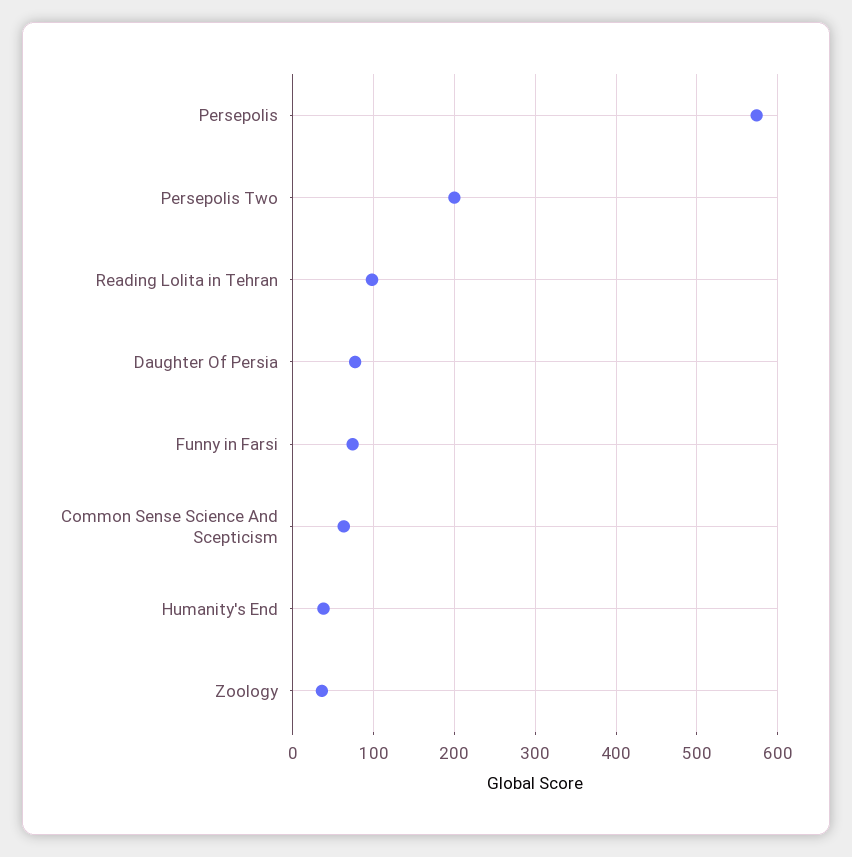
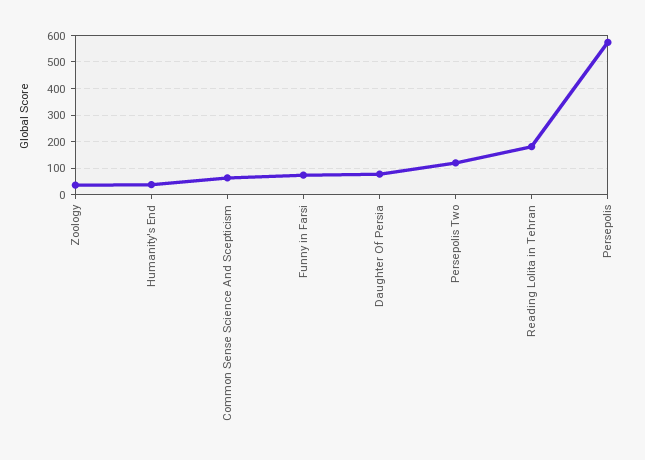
Persepolis Two: 200 -> 125
Reading Lolita in Tehran: 100 -> 175

